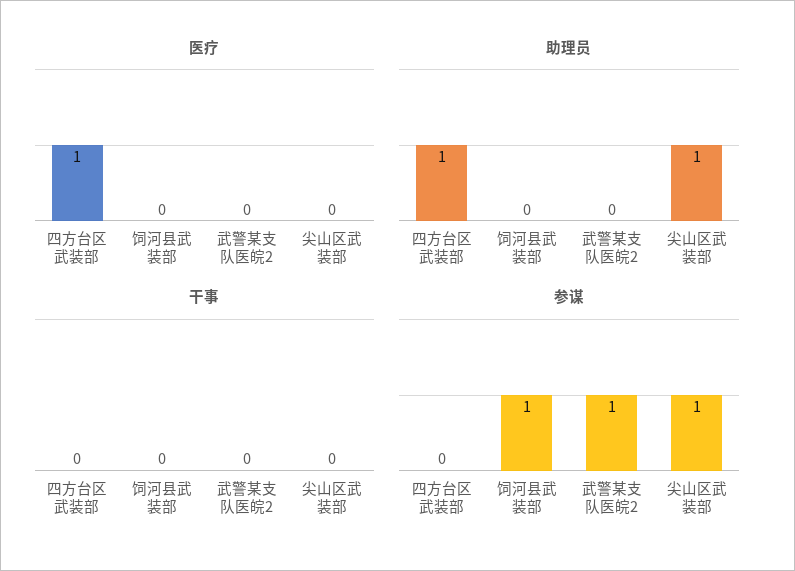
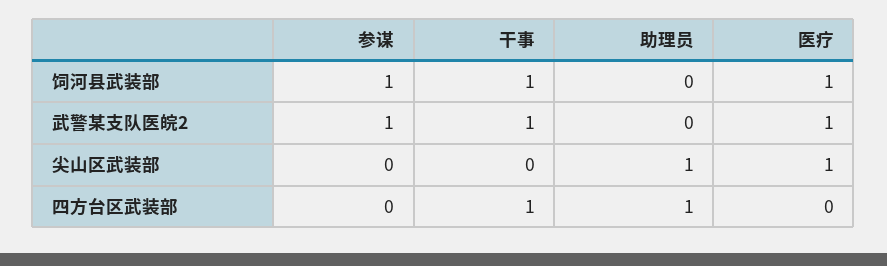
医疗, 四方台区武装部: 1 -> 0
医疗, 饲河县武装部: 0 -> 1
医疗, 武警某支队医皖2: 0 -> 1
医疗, 尖山区武装部: 0 -> 1
干事, 四方台区武装部: 0 -> 1
干事, 饲河县武装部: 0 -> 1
干事, 武警某支队医皖2: 0 -> 1
参谋, 尖山区武装部: 1 -> 0

